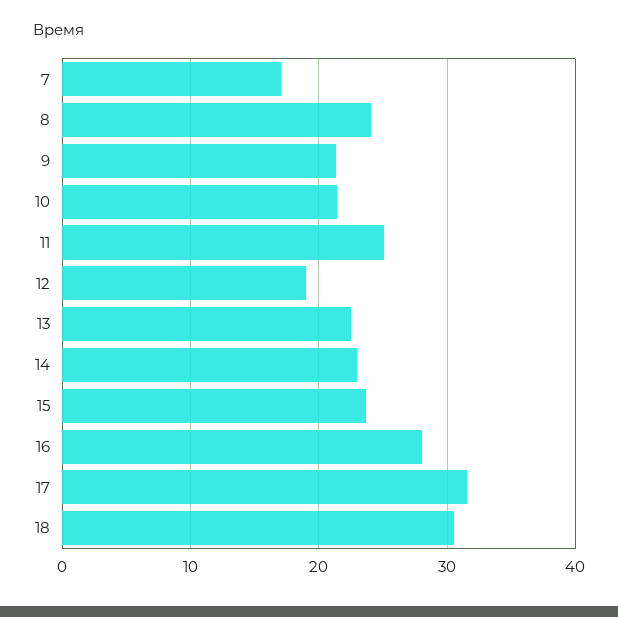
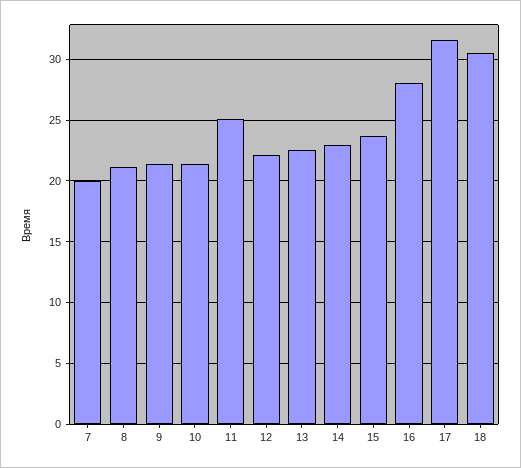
7: 17 -> 20
8: 24 -> 21
12: 19 -> 22

